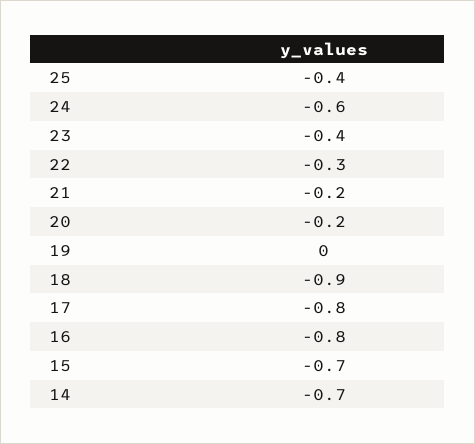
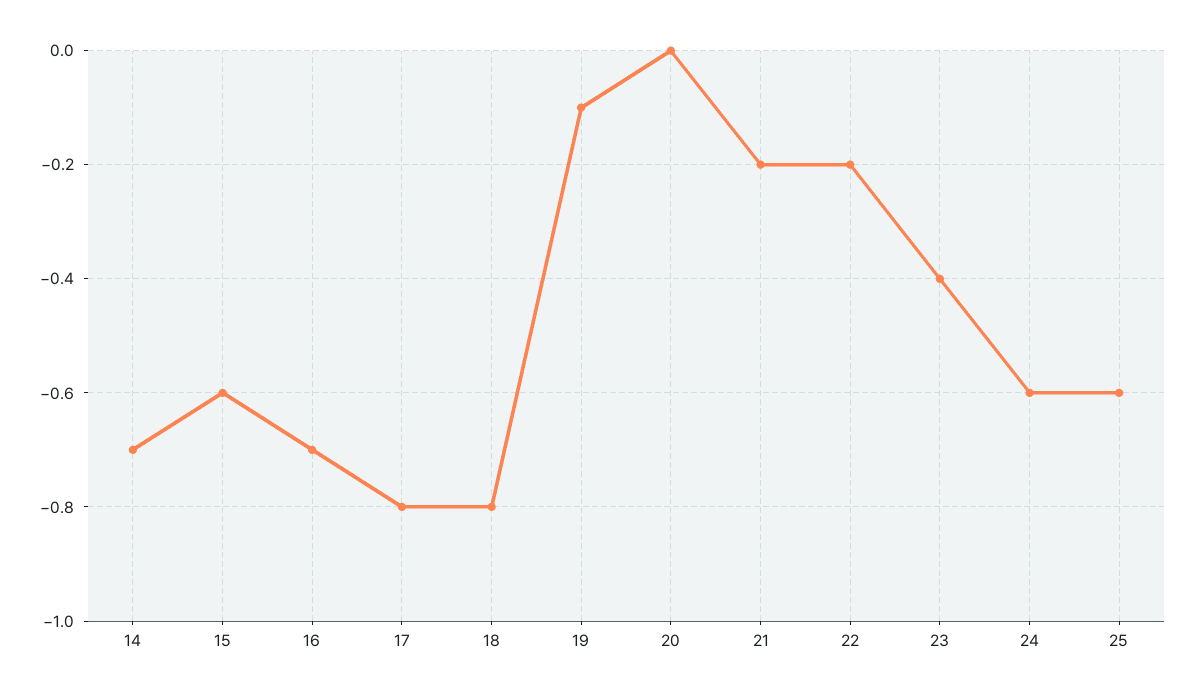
25: -0.4 -> -0.6
22: -0.3 -> -0.2
20: -0.2 -> 0
19: 0 -> -0.1
18: -0.9 -> -0.8
16: -0.8 -> -0.7
15: -0.7 -> -0.6

